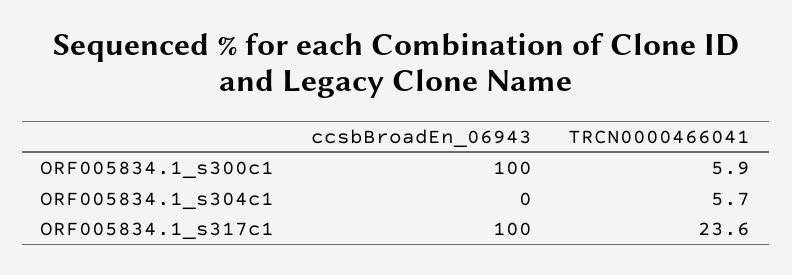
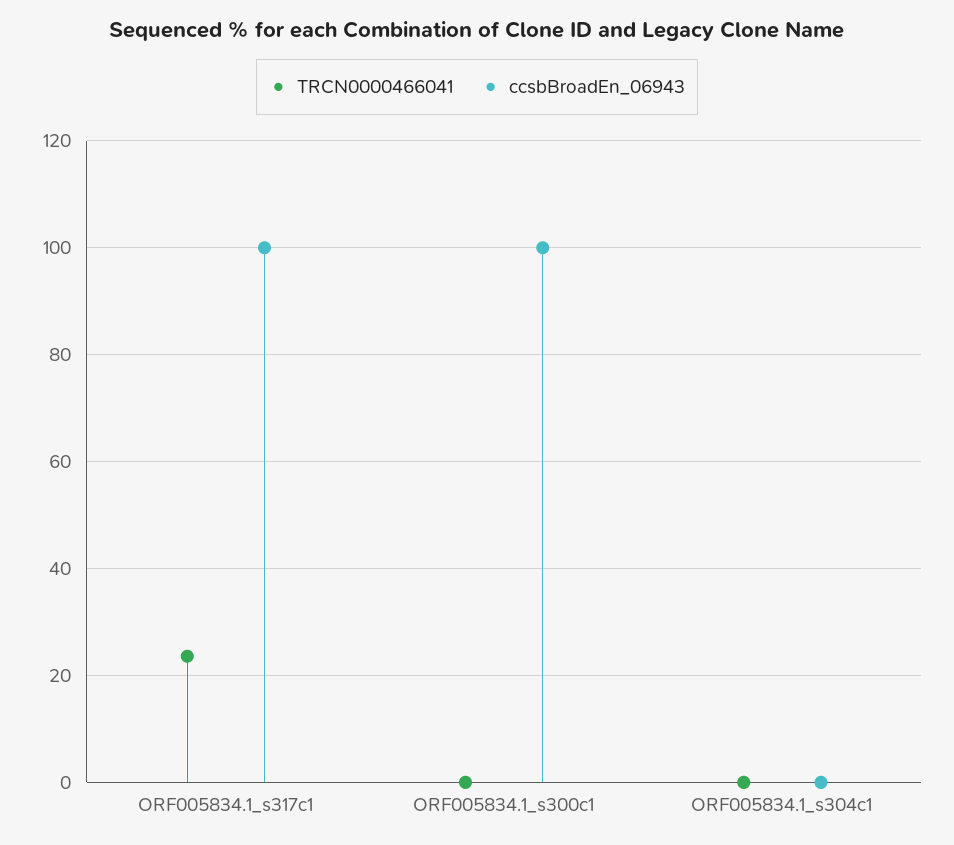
TRCN0000466041, ORF005834.1_s300c1: 5.9 -> 0
TRCN0000466041, ORF005834.1_s304c1: 5.7 -> 0

